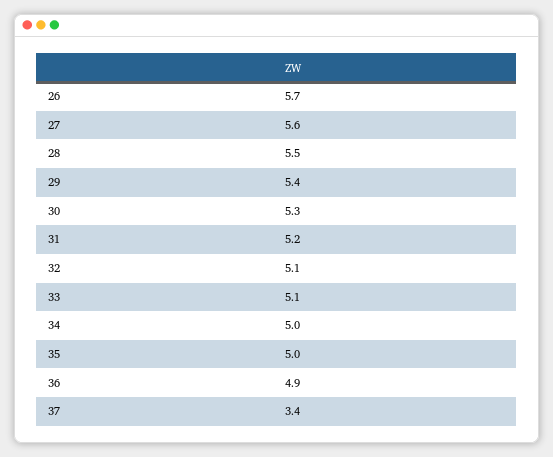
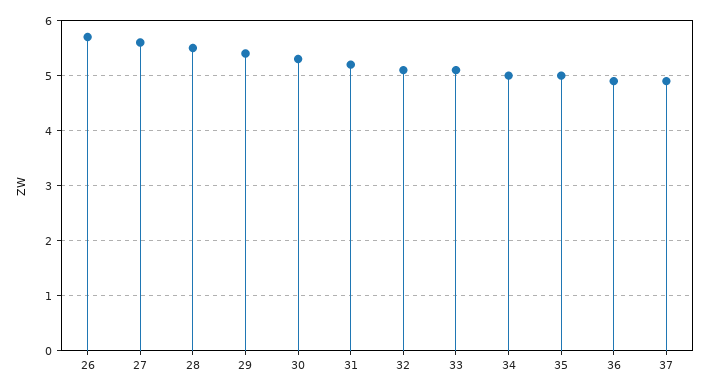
37: 3.4 -> 5

